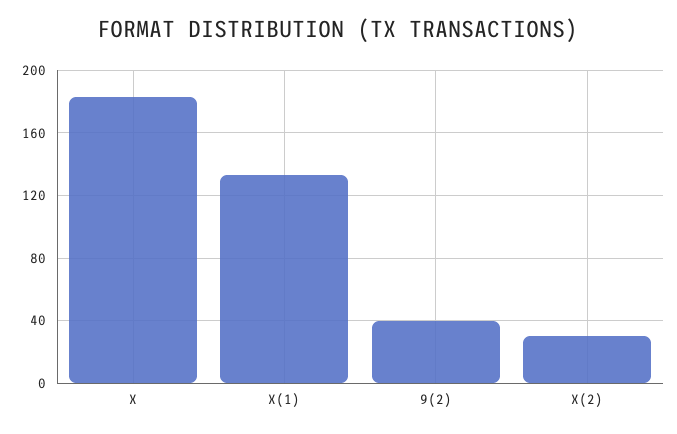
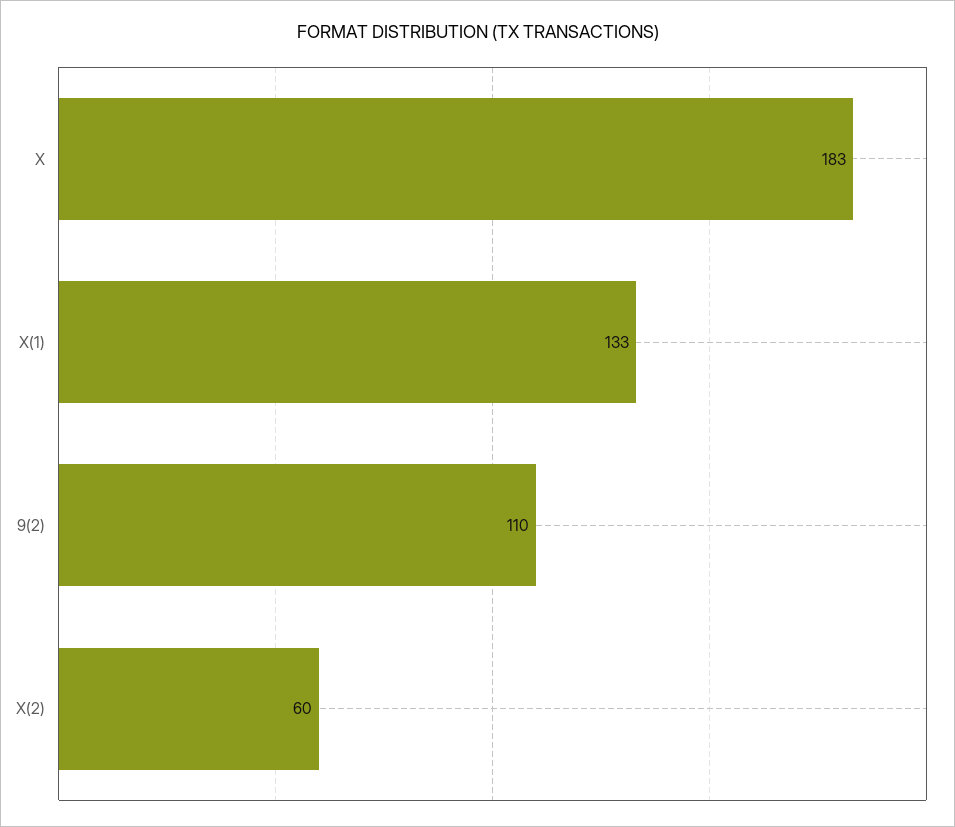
9(2): 40 -> 110
X(2): 30 -> 60

